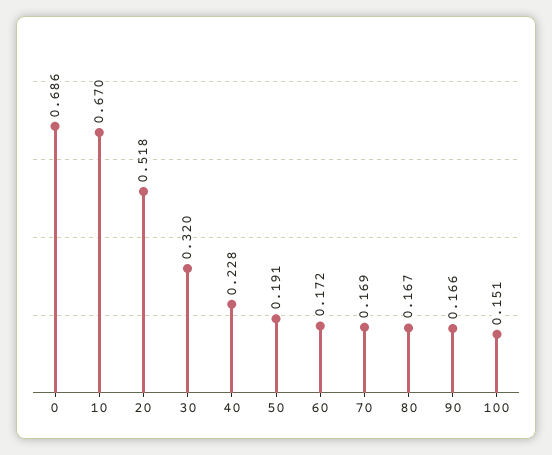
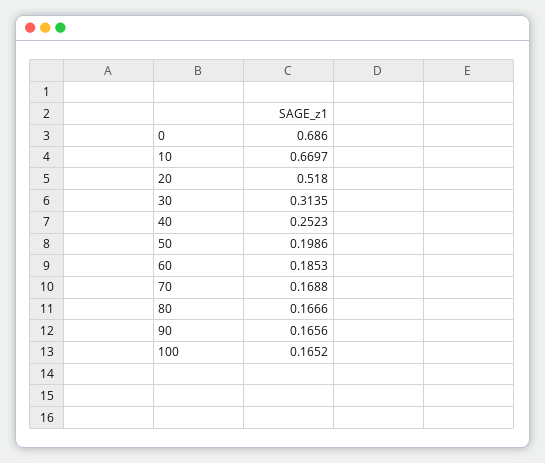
30: 0.32 -> 0.3135
40: 0.228 -> 0.2523
50: 0.191 -> 0.1986
60: 0.172 -> 0.1853
100: 0.151 -> 0.1652

